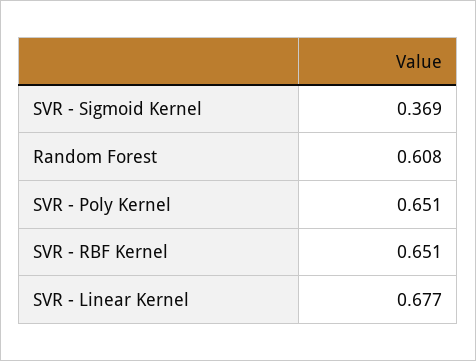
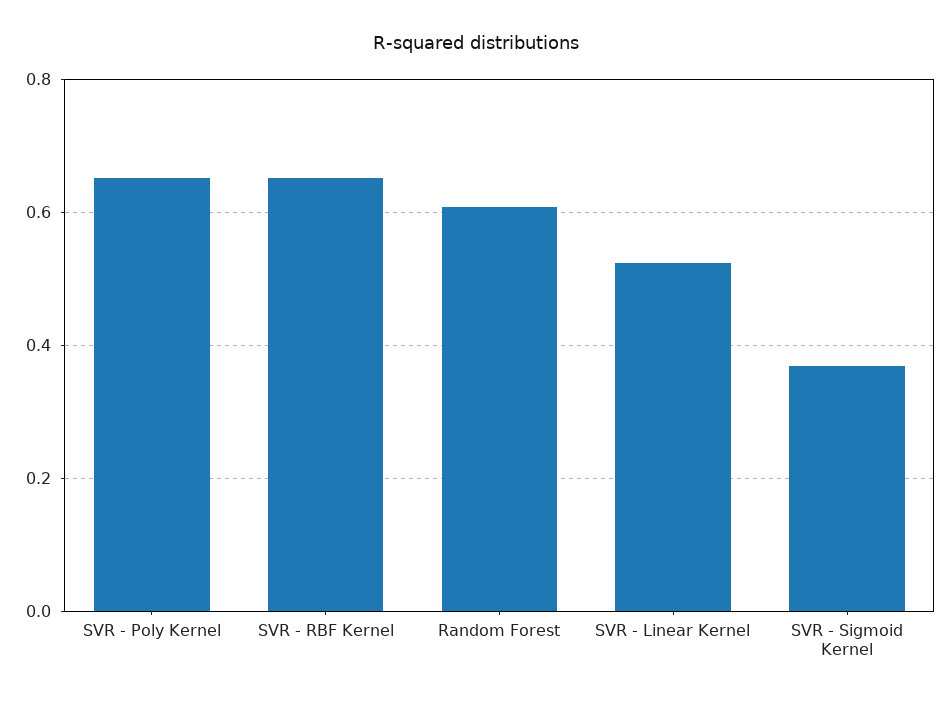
SVR - Linear Kernel: 0.677 -> 0.52

